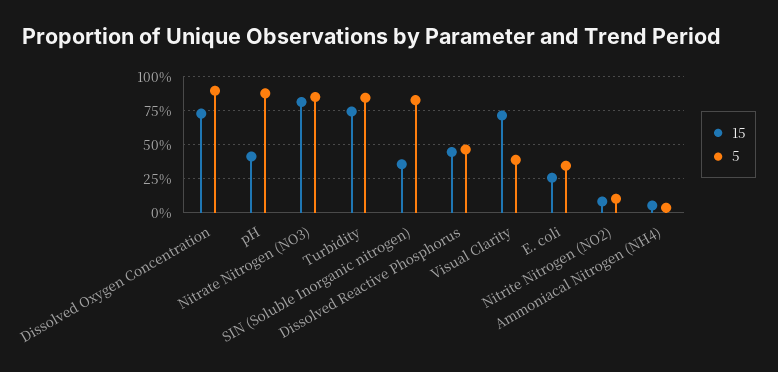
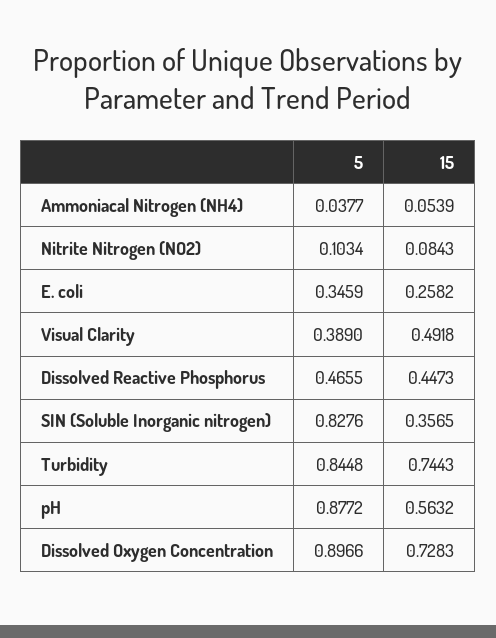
15, pH: 0.4 -> 0.5632
15, Nitrate Nitrogen (NO3): 0.8 -> none
5, Nitrate Nitrogen (NO3): 0.85 -> none
15, Visual Clarity: 0.7 -> 0.4918

